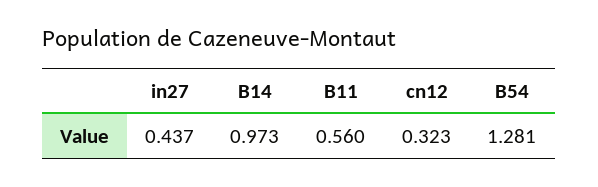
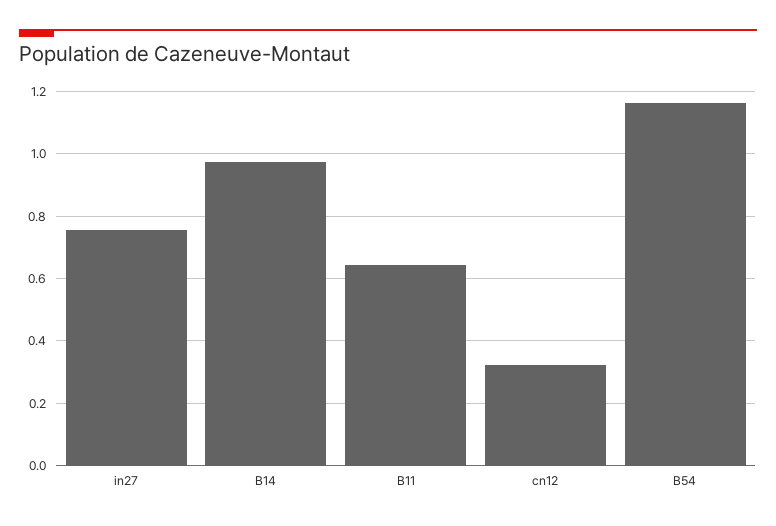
in27: 0.437 -> 0.76
B11: 0.56 -> 0.64
B54: 1.281 -> 1.16

